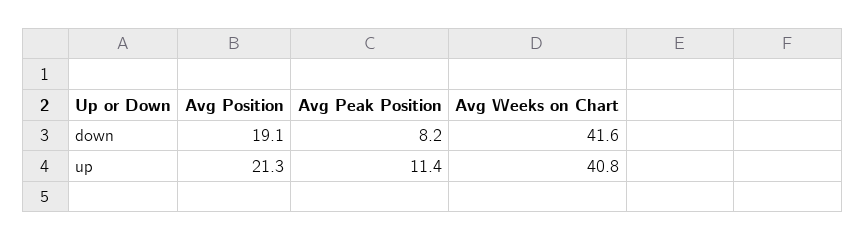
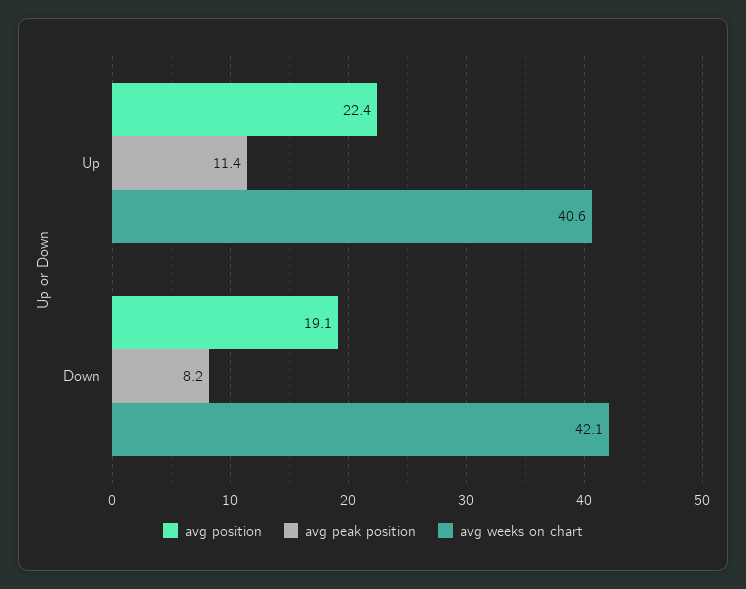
Avg Weeks on Chart, down: 41.6 -> 42.1
Avg Position, up: 21.3 -> 22.4
Avg Weeks on Chart, up: 40.8 -> 40.6

